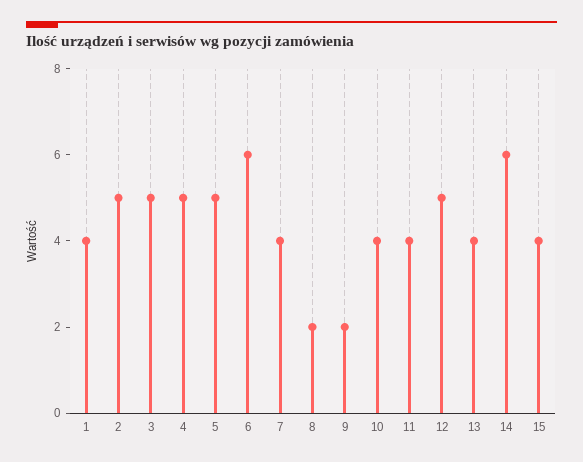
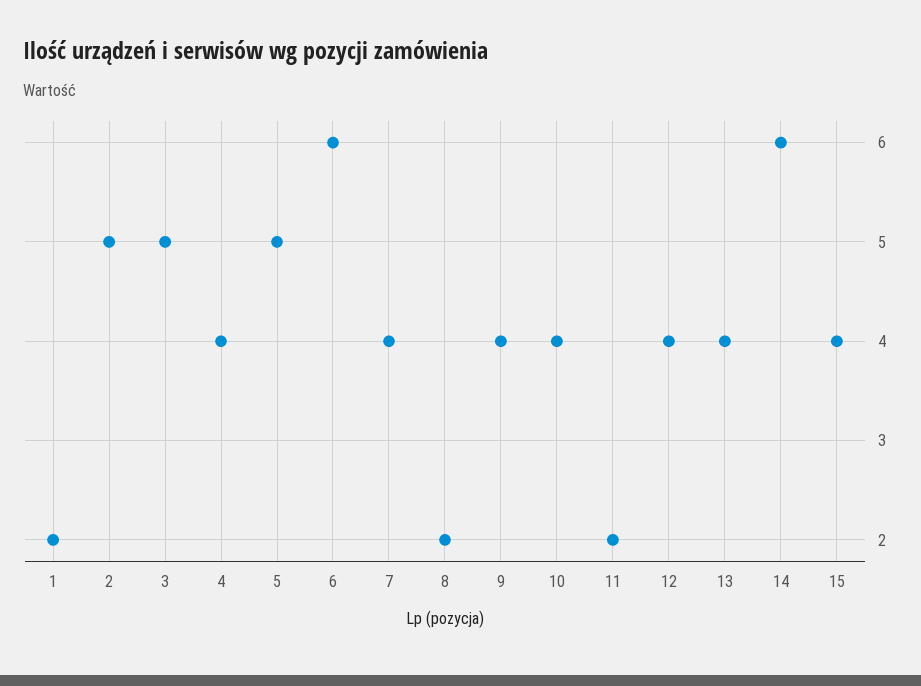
1: 4 -> 2
4: 5 -> 4
9: 2 -> 4
11: 4 -> 2
12: 5 -> 4

